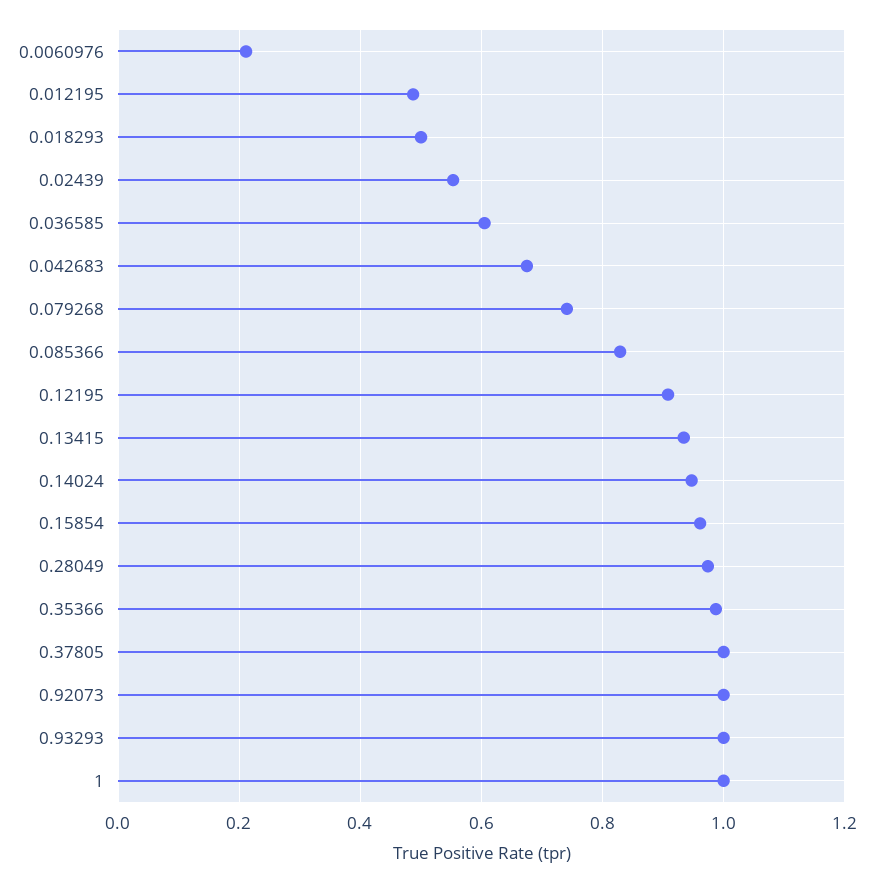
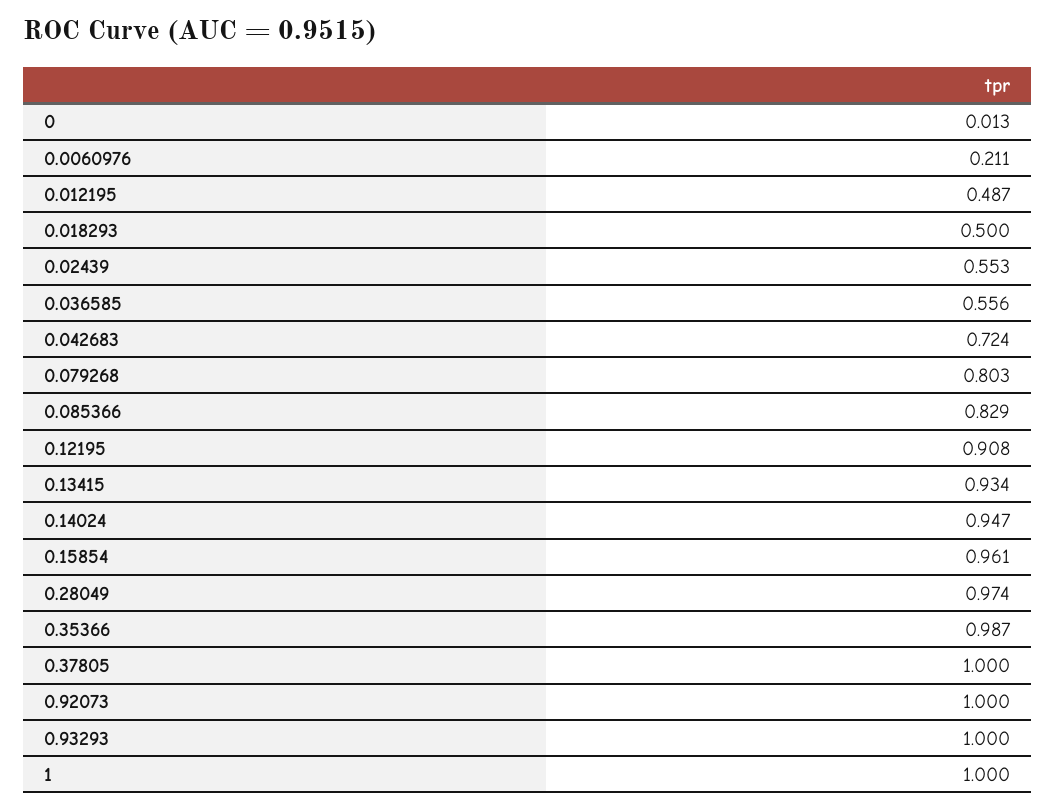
0.036585: 0.6 -> 0.556
0.042683: 0.68 -> 0.724
0.079268: 0.74 -> 0.803
0: none -> 0.013

